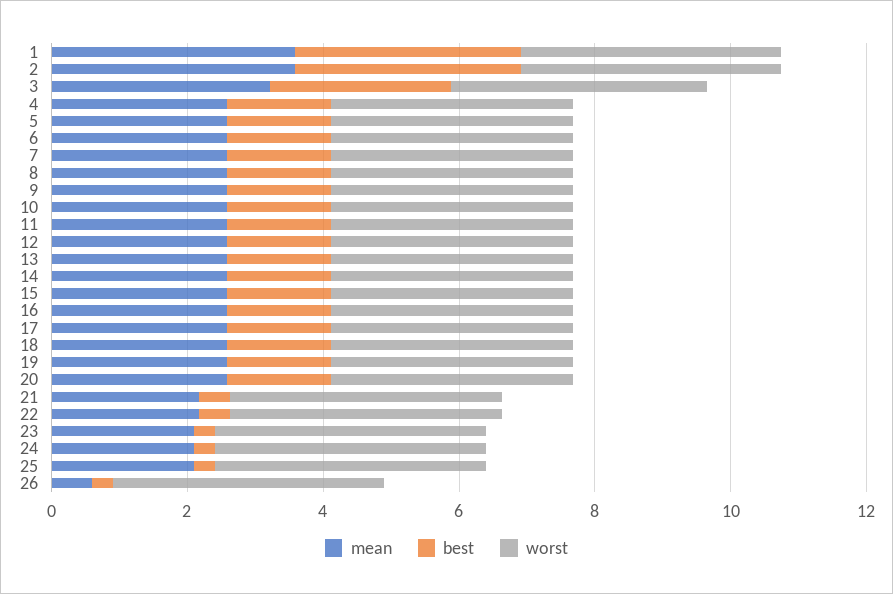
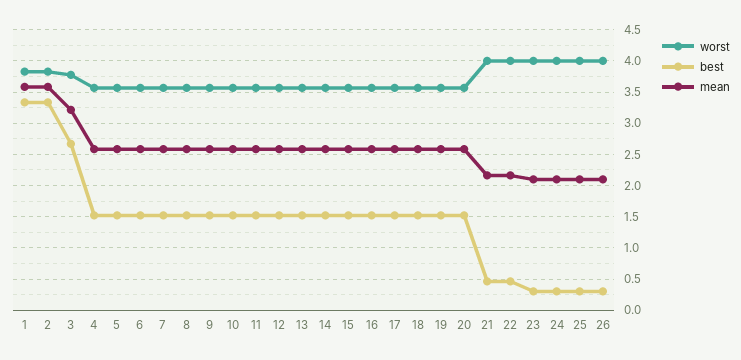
mean, 26: 0.5 -> 2.1

